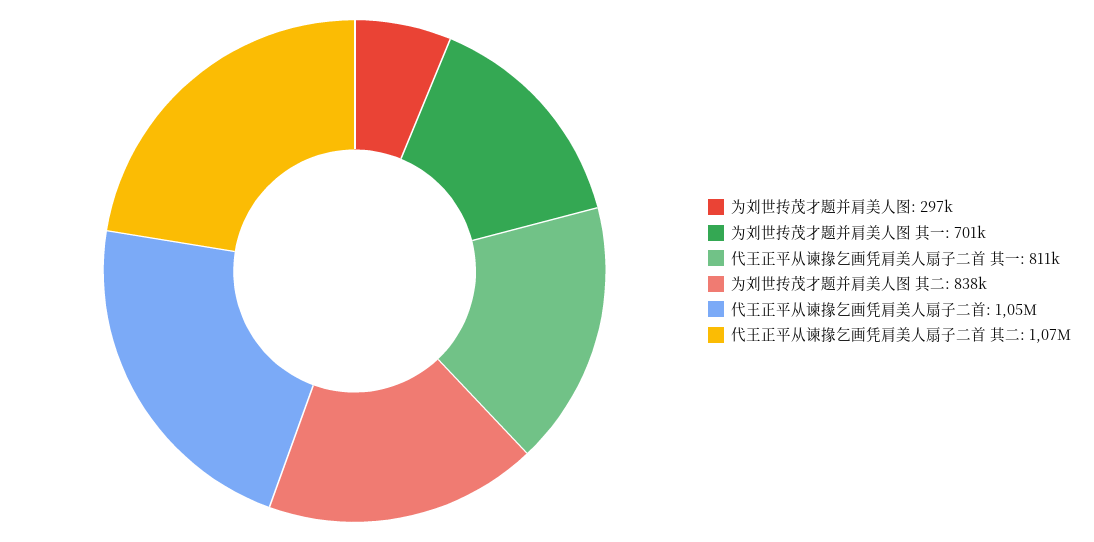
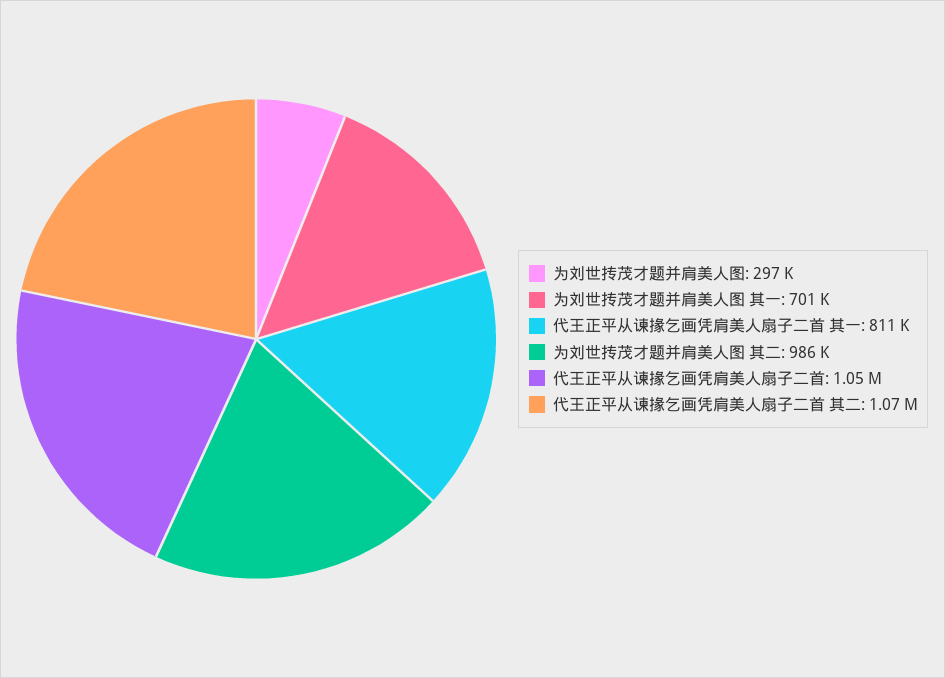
为刘世抟茂才题并肩美人图 其二: 838000 -> 986000

